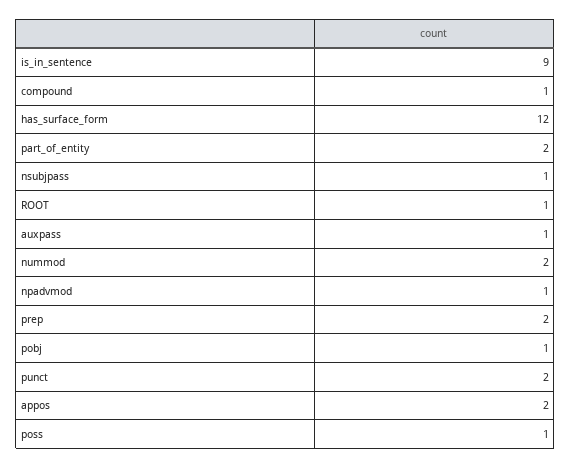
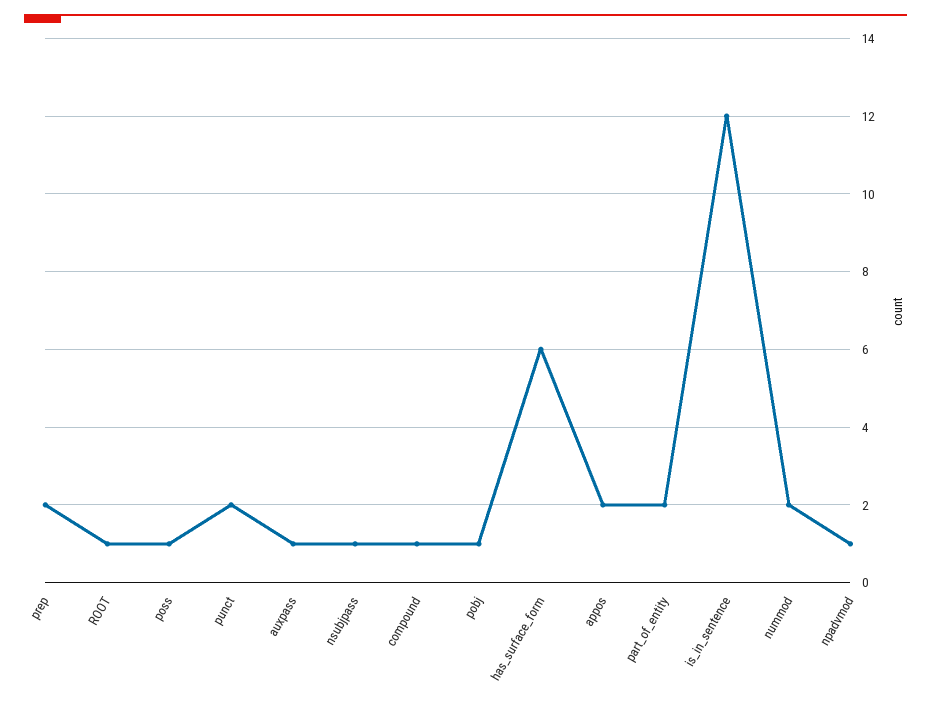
is_in_sentence: 9 -> 12
has_surface_form: 12 -> 6

